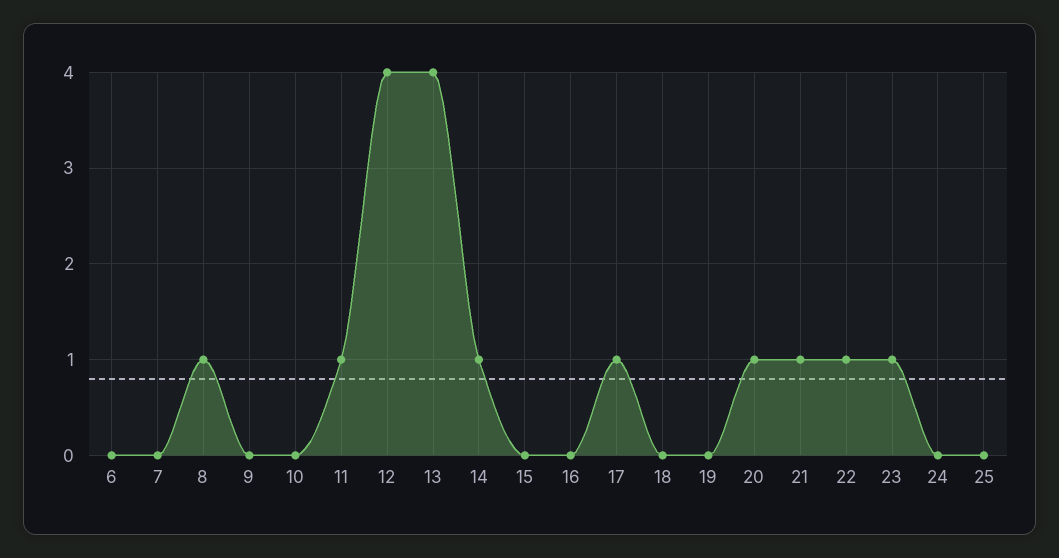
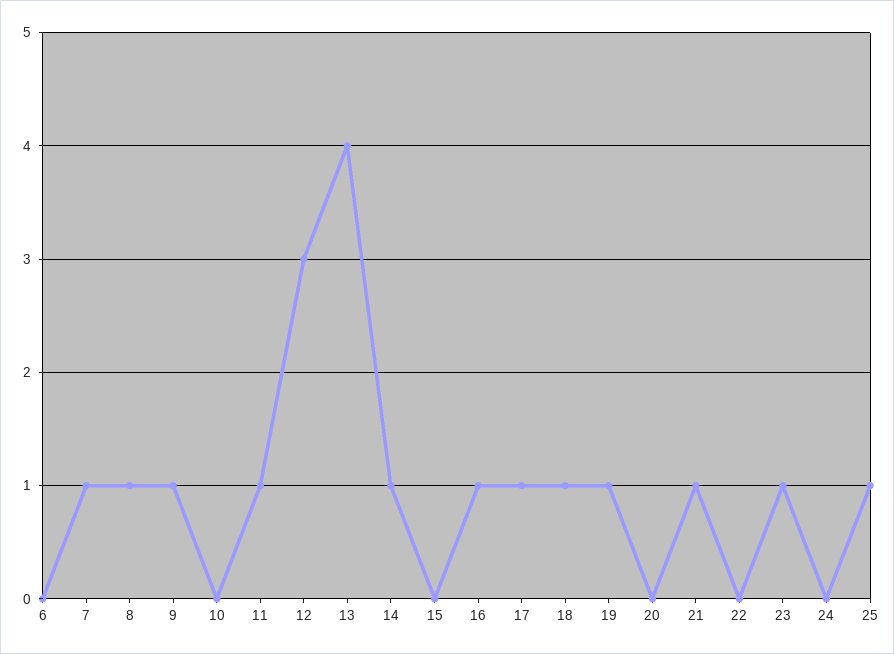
7: 0 -> 1
9: 0 -> 1
12: 4 -> 3
16: 0 -> 1
18: 0 -> 1
19: 0 -> 1
20: 1 -> 0
22: 1 -> 0
25: 0 -> 1

